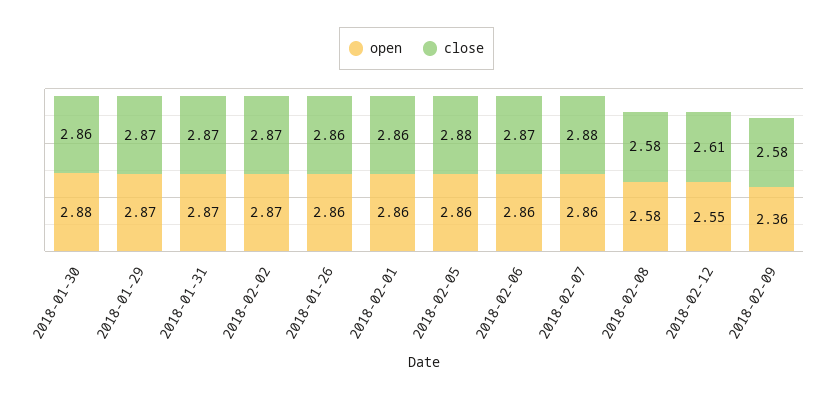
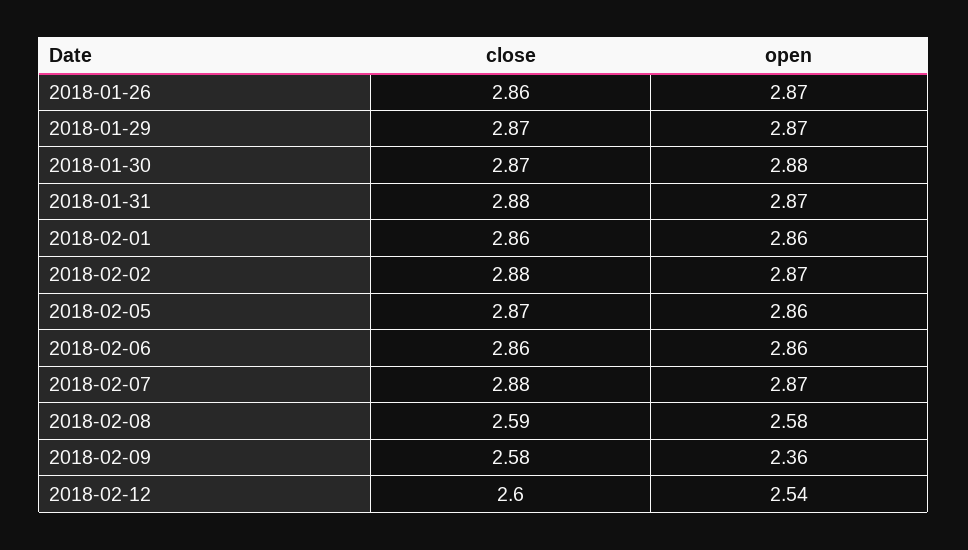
close, 2018-01-30: 2.86 -> 2.87
close, 2018-01-31: 2.87 -> 2.88
close, 2018-02-02: 2.87 -> 2.88
open, 2018-01-26: 2.86 -> 2.87
close, 2018-02-05: 2.88 -> 2.87
close, 2018-02-06: 2.87 -> 2.86
open, 2018-02-07: 2.86 -> 2.87
close, 2018-02-08: 2.58 -> 2.59
open, 2018-02-12: 2.55 -> 2.54
close, 2018-02-12: 2.61 -> 2.6

